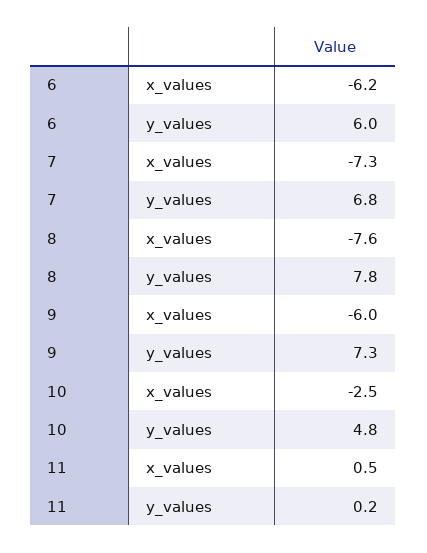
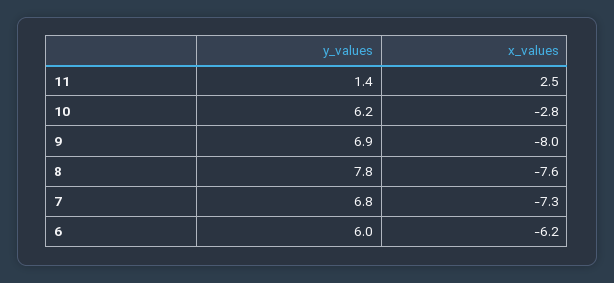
9, x_values: -6 -> -8
9, y_values: 7.3 -> 6.9
10, x_values: -2.5 -> -2.8
10, y_values: 4.8 -> 6.2
11, x_values: 0.5 -> 2.5
11, y_values: 0.2 -> 1.4

